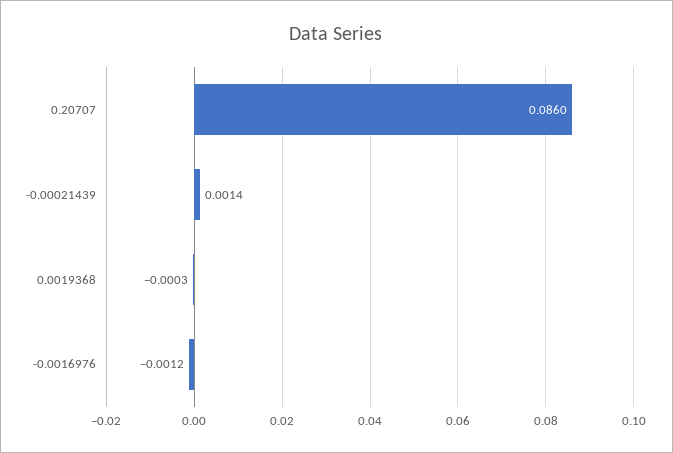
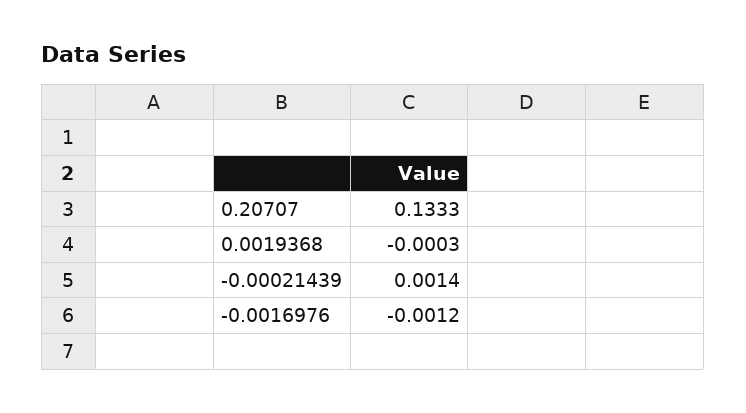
0.20707: 0.086 -> 0.1333

